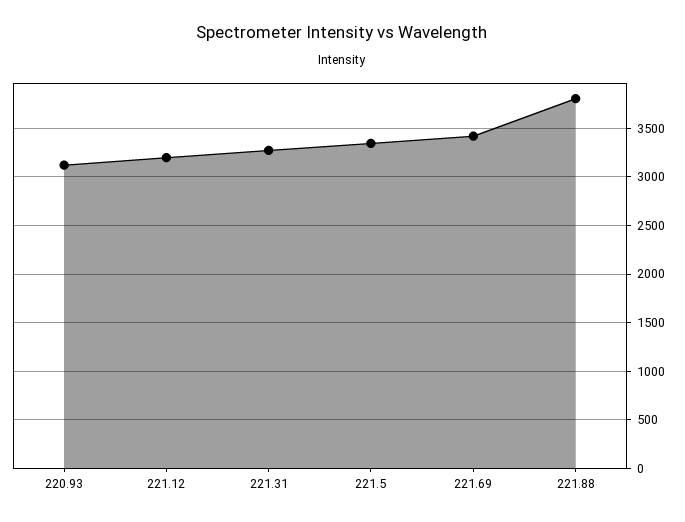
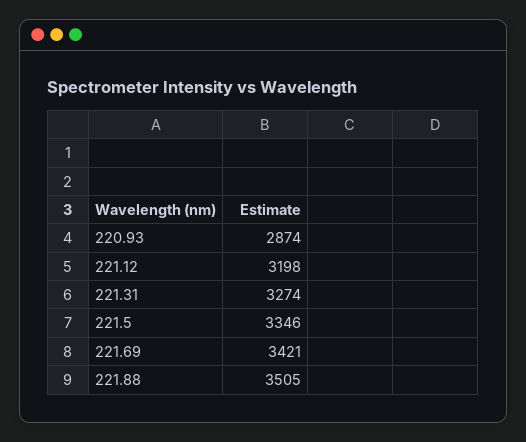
220.93: 3100 -> 2874
221.88: 3800 -> 3505

